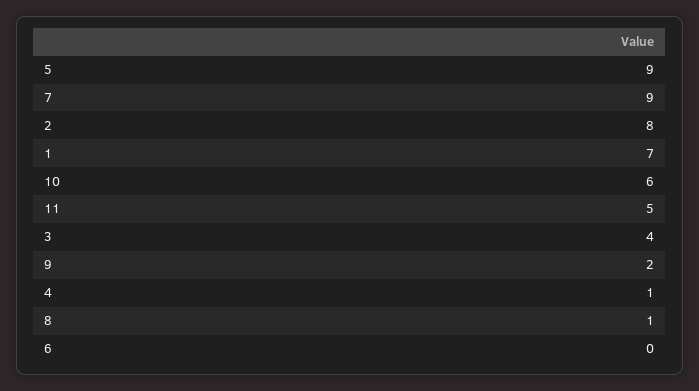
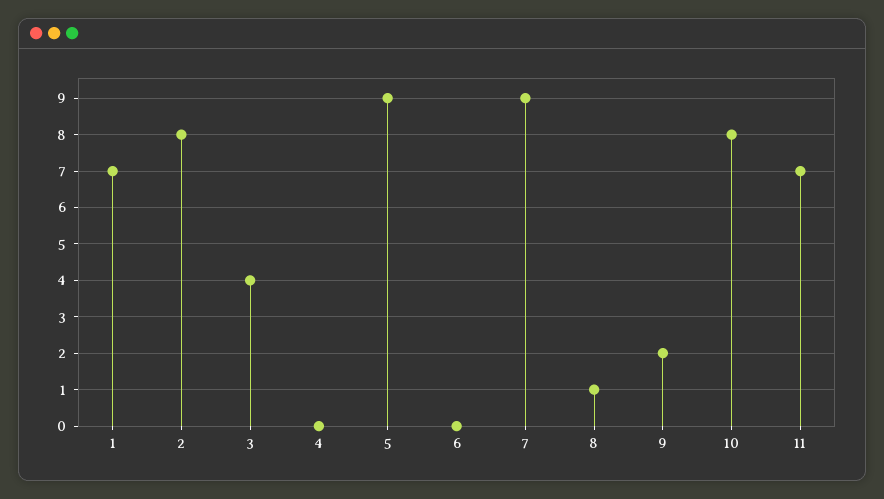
10: 6 -> 8
11: 5 -> 7
4: 1 -> 0

